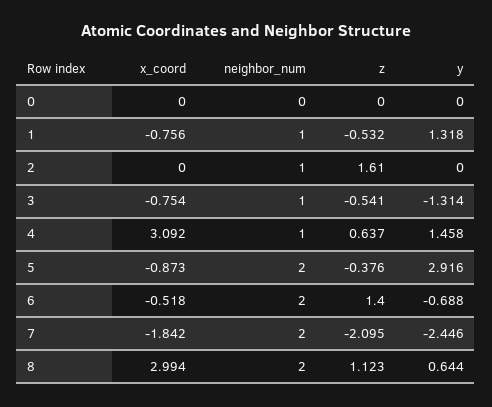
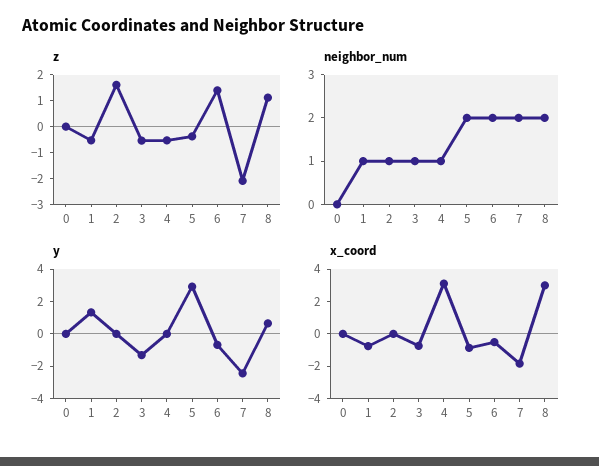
z, 4: 0.637 -> -0.5
y, 4: 1.458 -> 0

